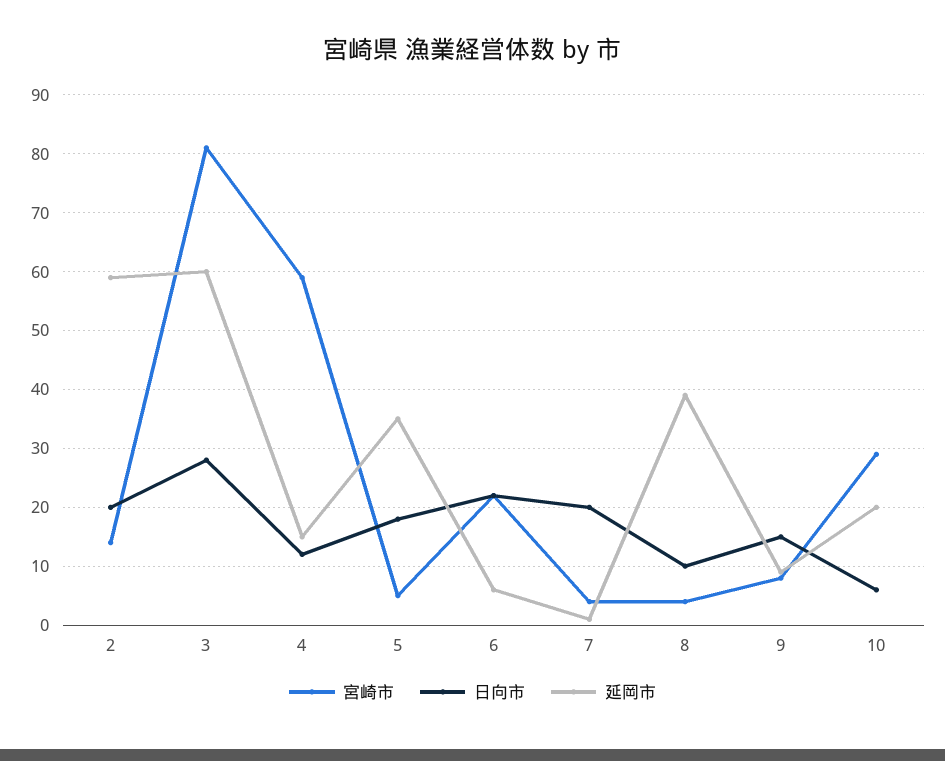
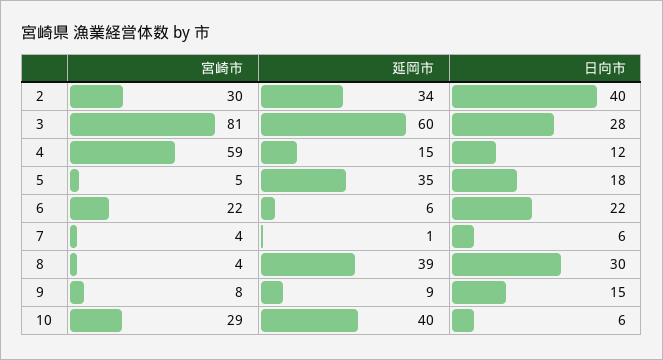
宮崎市, 2: 15 -> 30
日向市, 2: 20 -> 40
延岡市, 2: 60 -> 34
日向市, 7: 20 -> 6
日向市, 8: 10 -> 30
延岡市, 10: 20 -> 40

